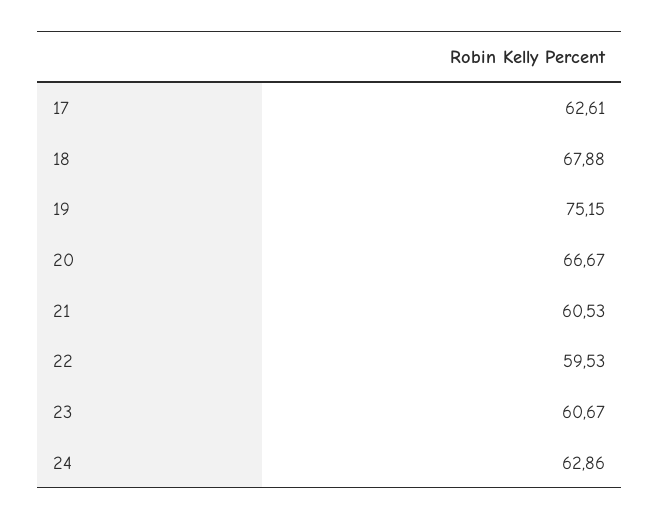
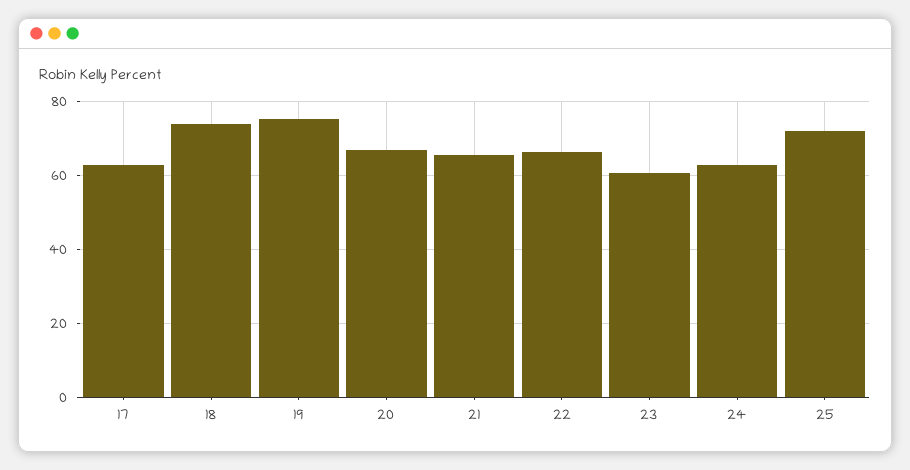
18: 67.88 -> 74
21: 60.53 -> 66
22: 59.53 -> 66
25: none -> 72

